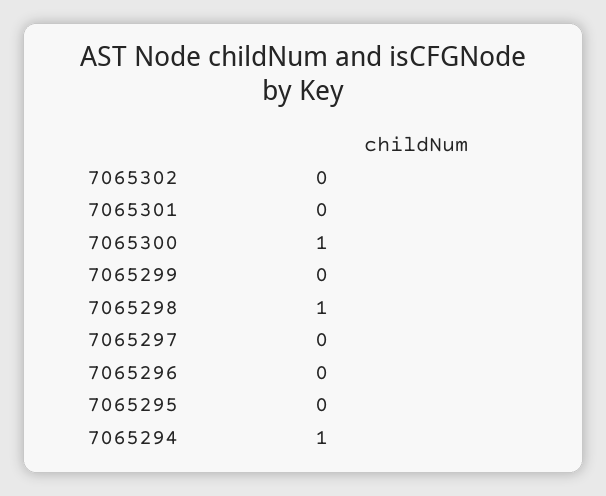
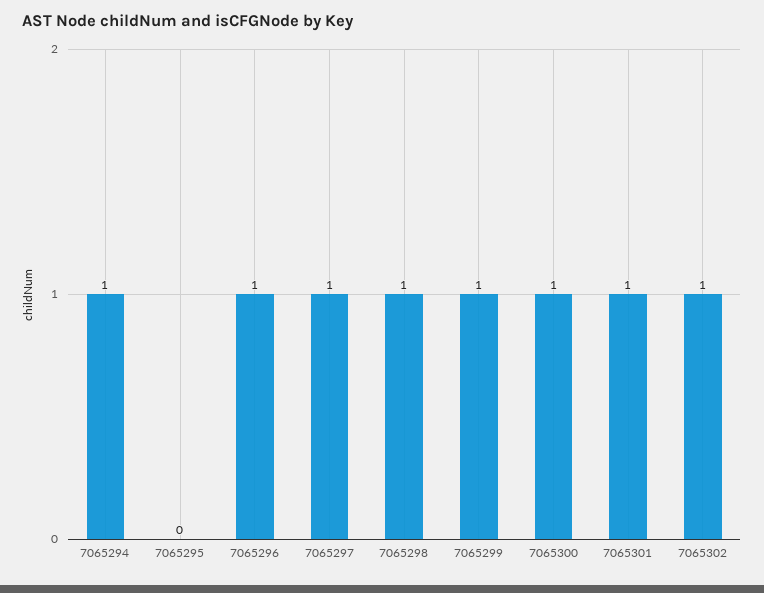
7065302: 0 -> 1
7065301: 0 -> 1
7065299: 0 -> 1
7065297: 0 -> 1
7065296: 0 -> 1

